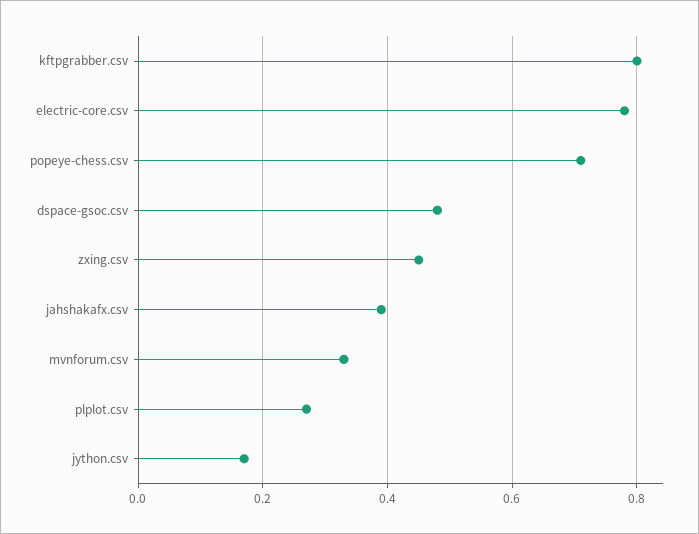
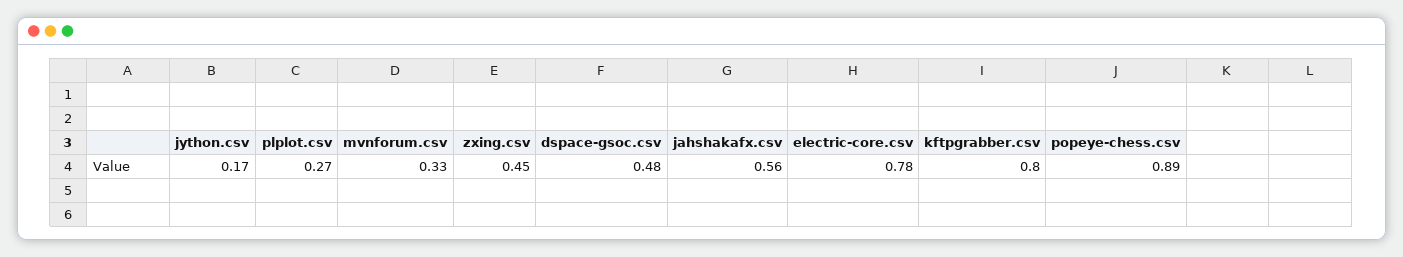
popeye-chess.csv: 0.7 -> 0.89
jahshakafx.csv: 0.4 -> 0.56

